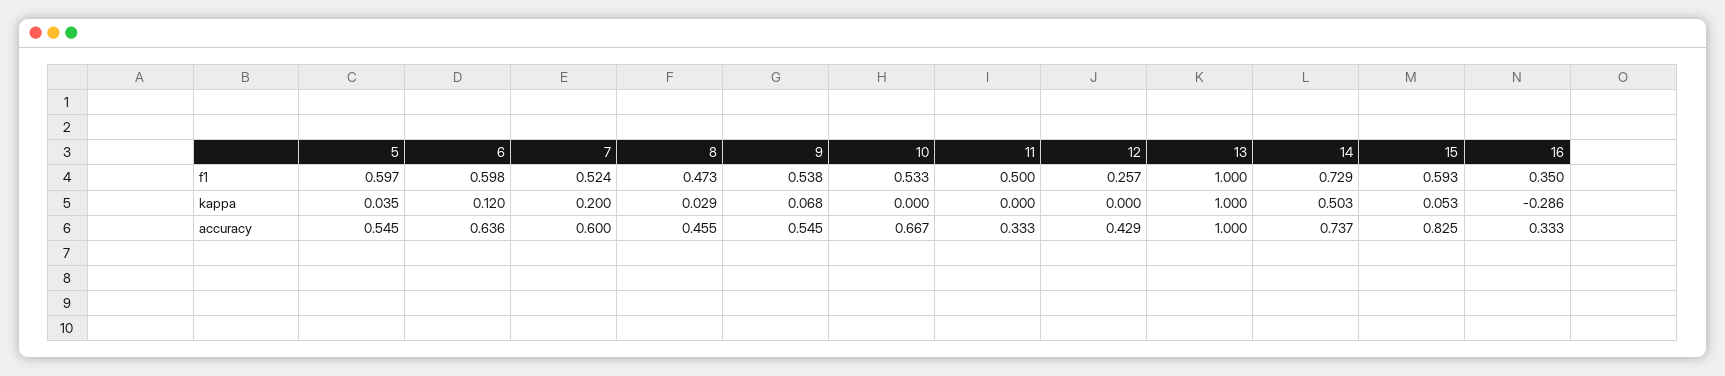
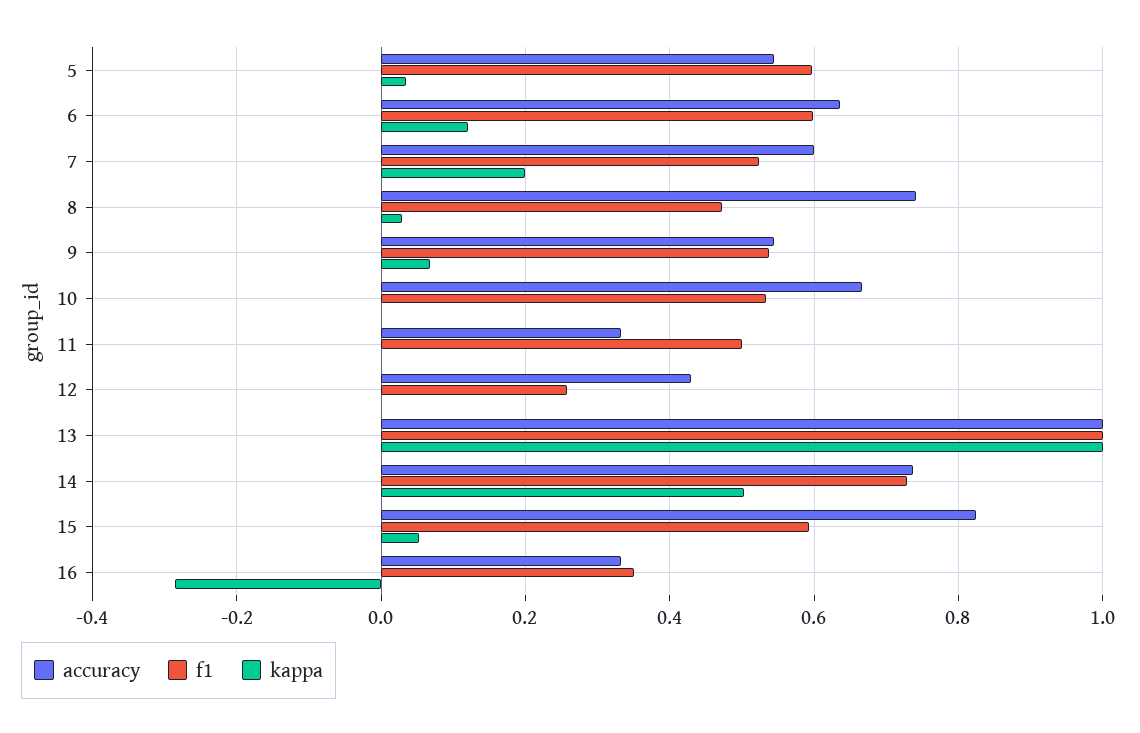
accuracy, 8: 0.455 -> 0.74

